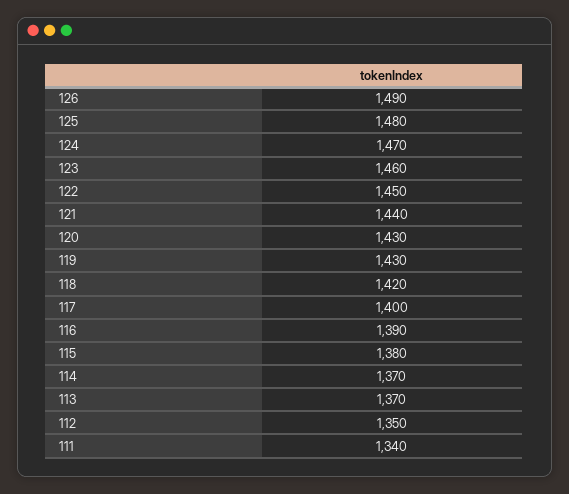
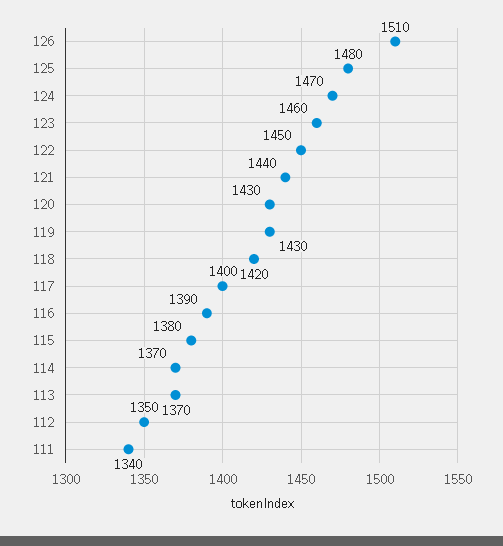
126: 1490 -> 1510

